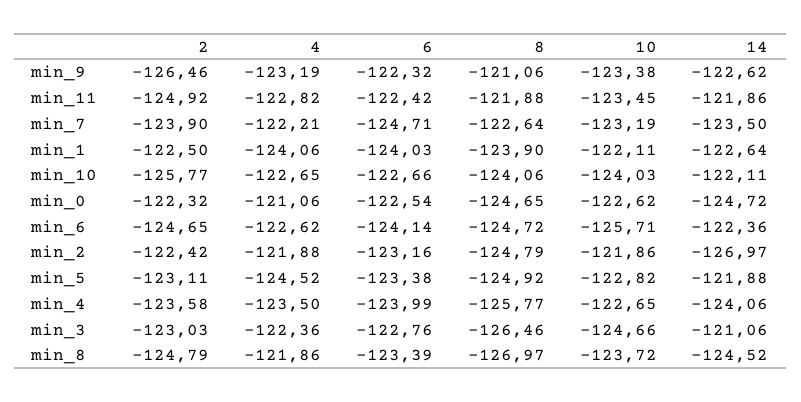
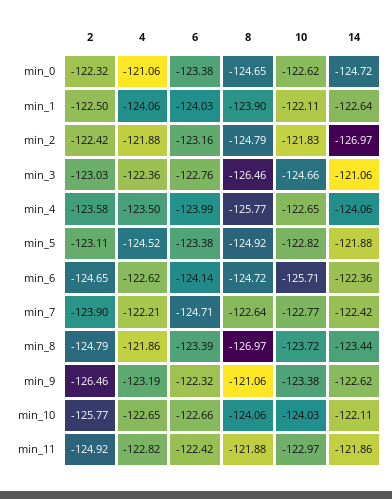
10, min_11: -123.45 -> -122.97
10, min_7: -123.19 -> -122.77
14, min_7: -123.5 -> -122.42
6, min_0: -122.54 -> -123.38
10, min_2: -121.86 -> -121.83
14, min_8: -124.52 -> -123.44

